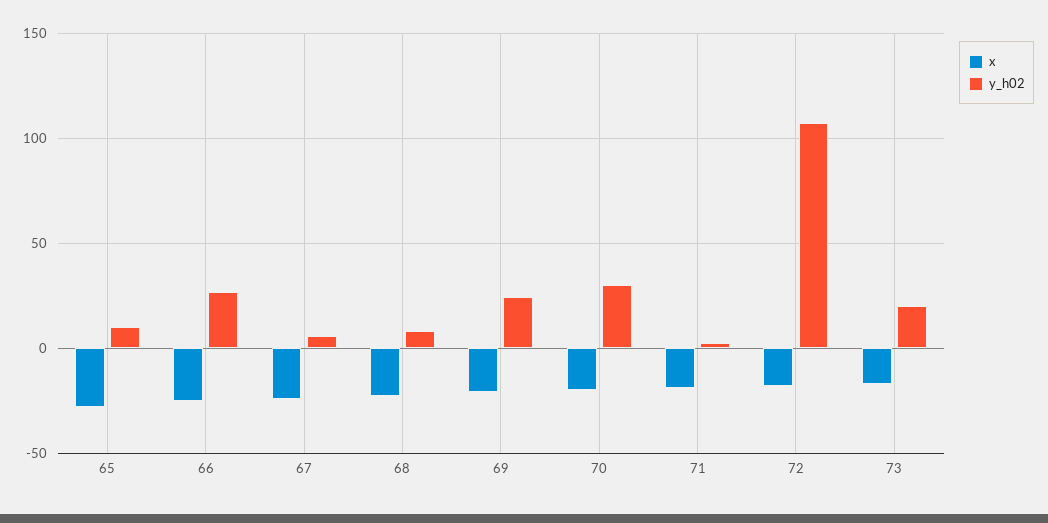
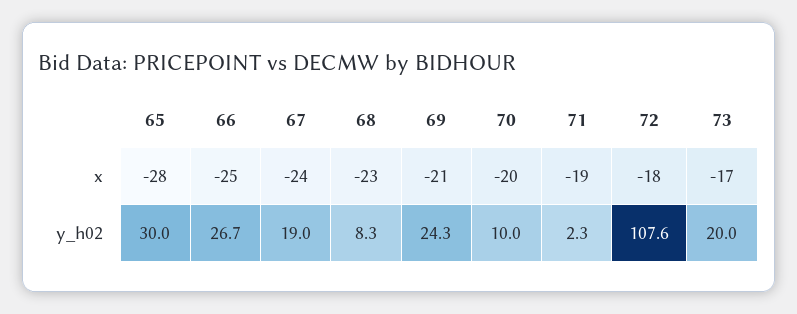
y_h02, 65: 10 -> 30
y_h02, 67: 5 -> 19
y_h02, 70: 30 -> 10

